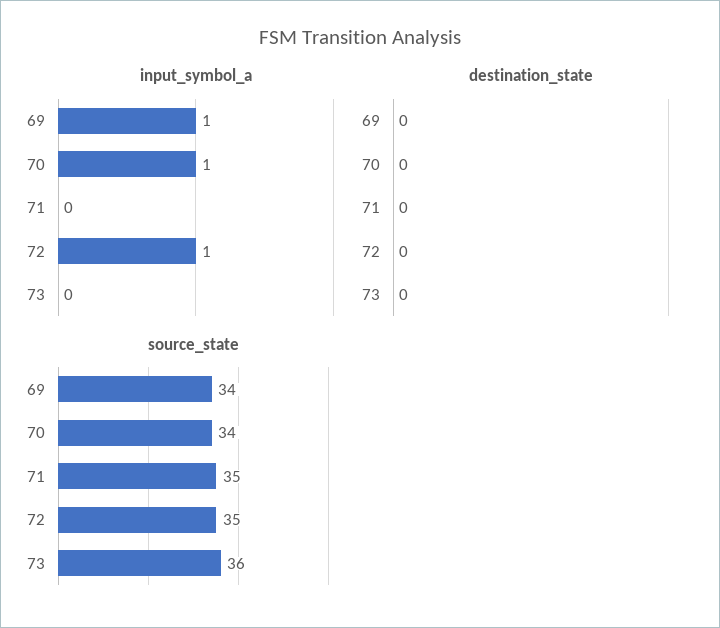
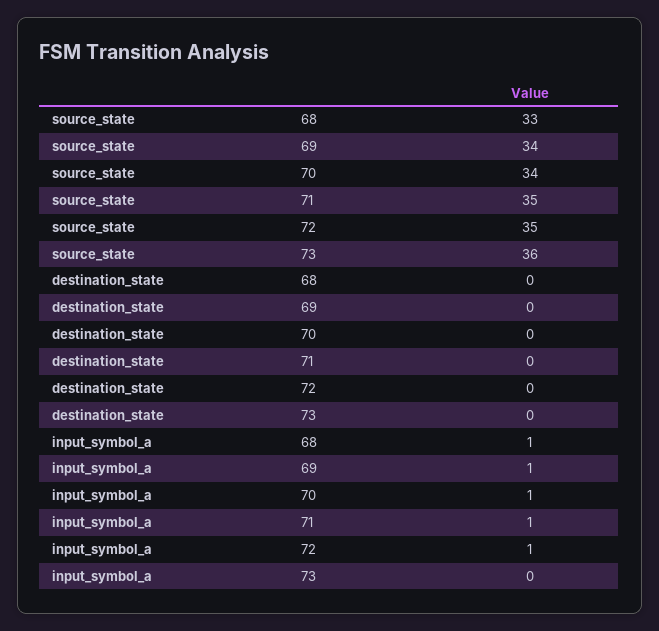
input_symbol_a, 71: 0 -> 1
source_state, 68: none -> 33
destination_state, 68: none -> 0
input_symbol_a, 68: none -> 1

